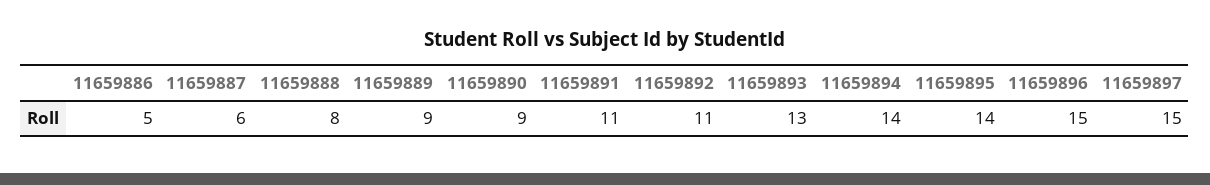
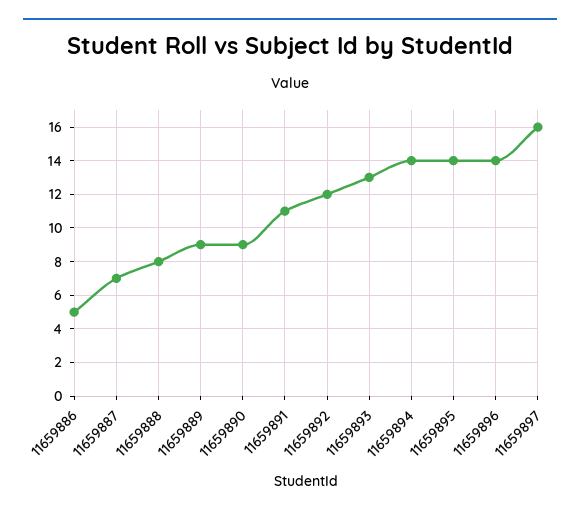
11659887: 6 -> 7
11659892: 11 -> 12
11659896: 15 -> 14
11659897: 15 -> 16

